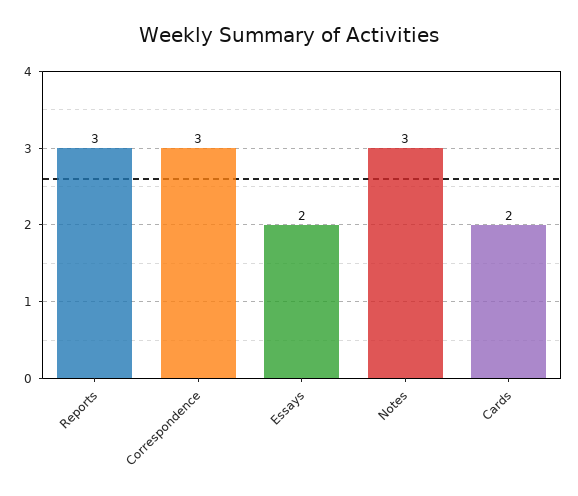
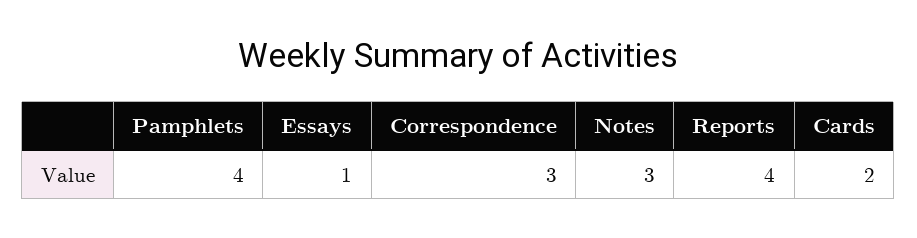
Reports: 3 -> 4
Essays: 2 -> 1
Pamphlets: none -> 4

